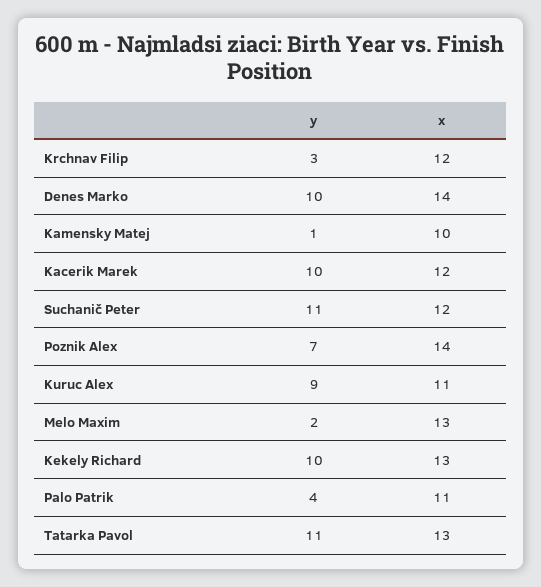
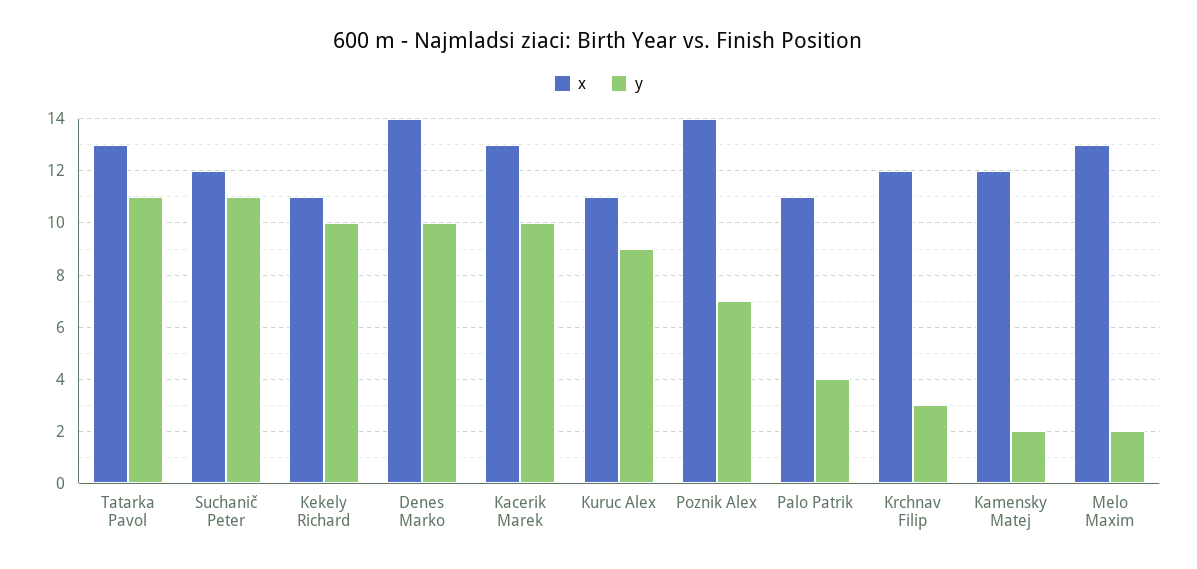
y, Kamensky Matej: 1 -> 2
x, Kamensky Matej: 10 -> 12
x, Kacerik Marek: 12 -> 13
x, Kekely Richard: 13 -> 11

